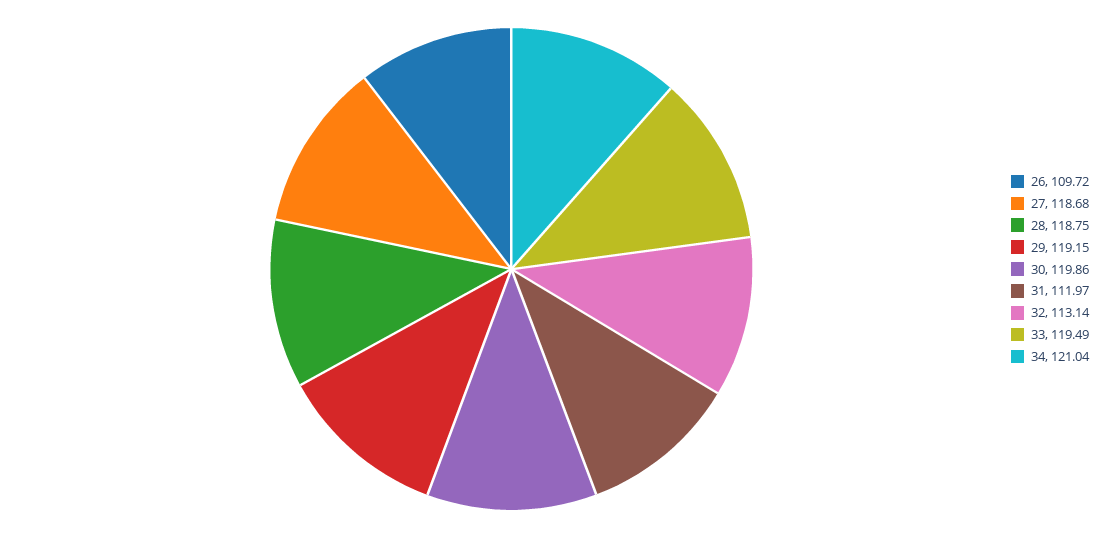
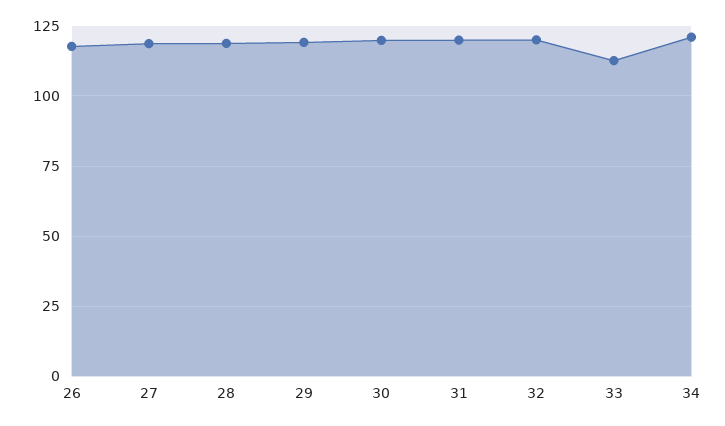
26: 109.72 -> 117.5
31: 111.97 -> 120
32: 113.14 -> 120
33: 119.49 -> 112.5

